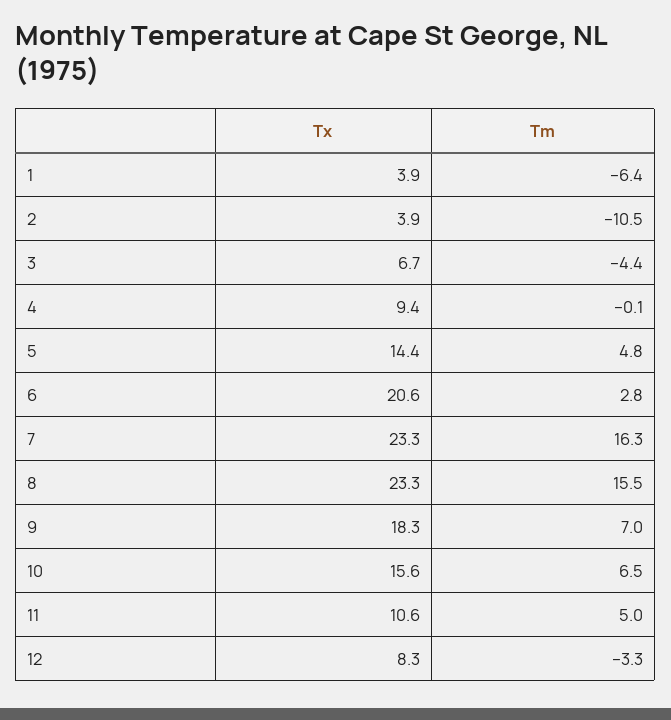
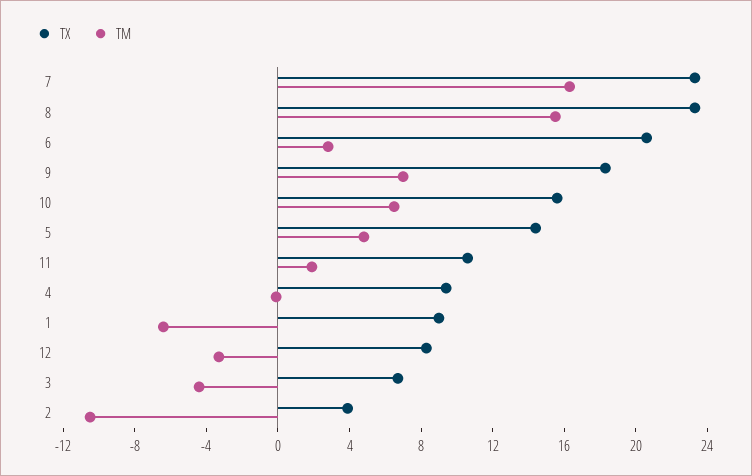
Tx, 1: 3.9 -> 9
Tm, 11: 5 -> 2

